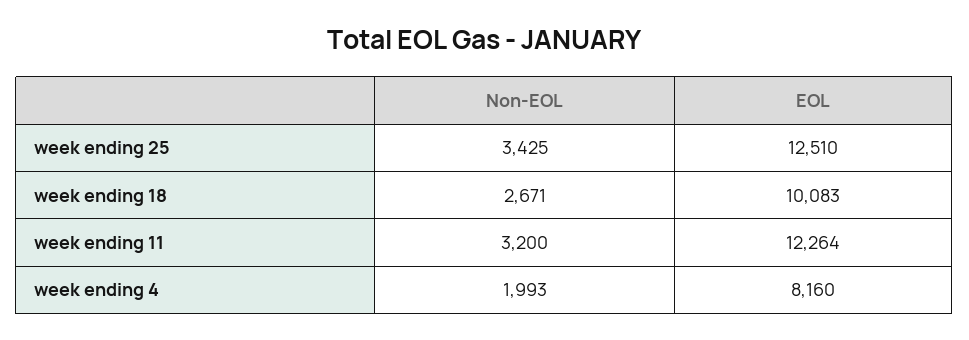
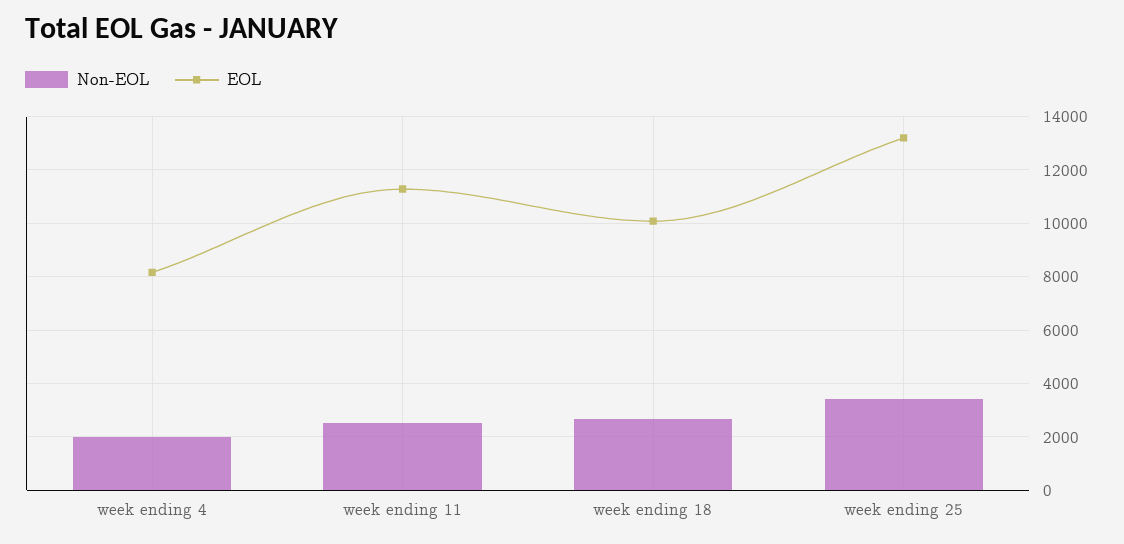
EOL, week ending 25: 12510 -> 13250
Non-EOL, week ending 11: 3200 -> 2500
EOL, week ending 11: 12264 -> 11250

